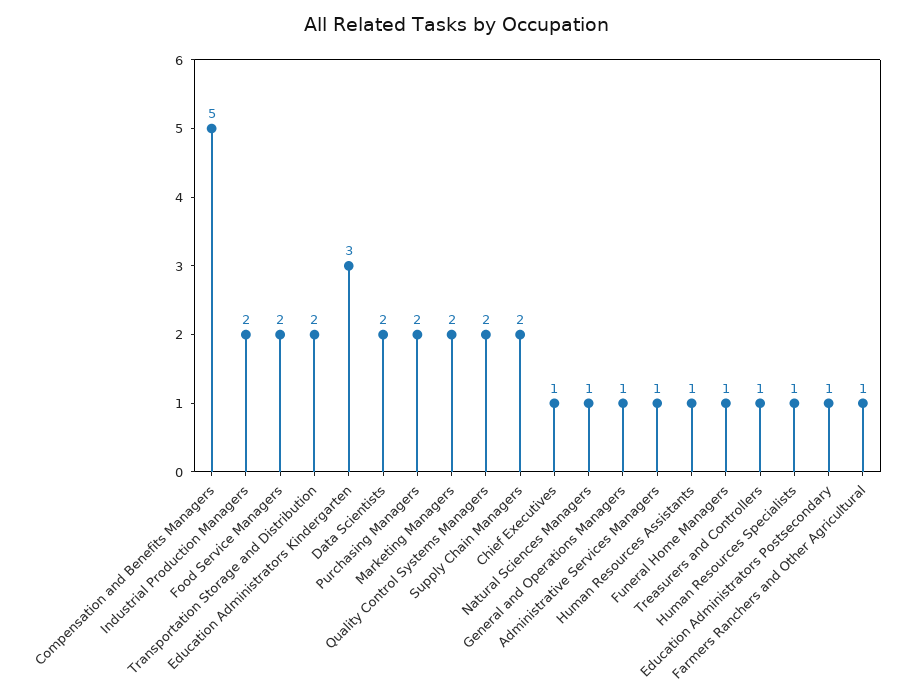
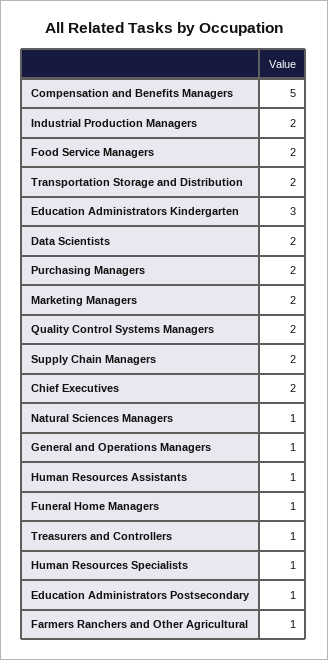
Chief Executives: 1 -> 2
Administrative Services Managers: 1 -> none

